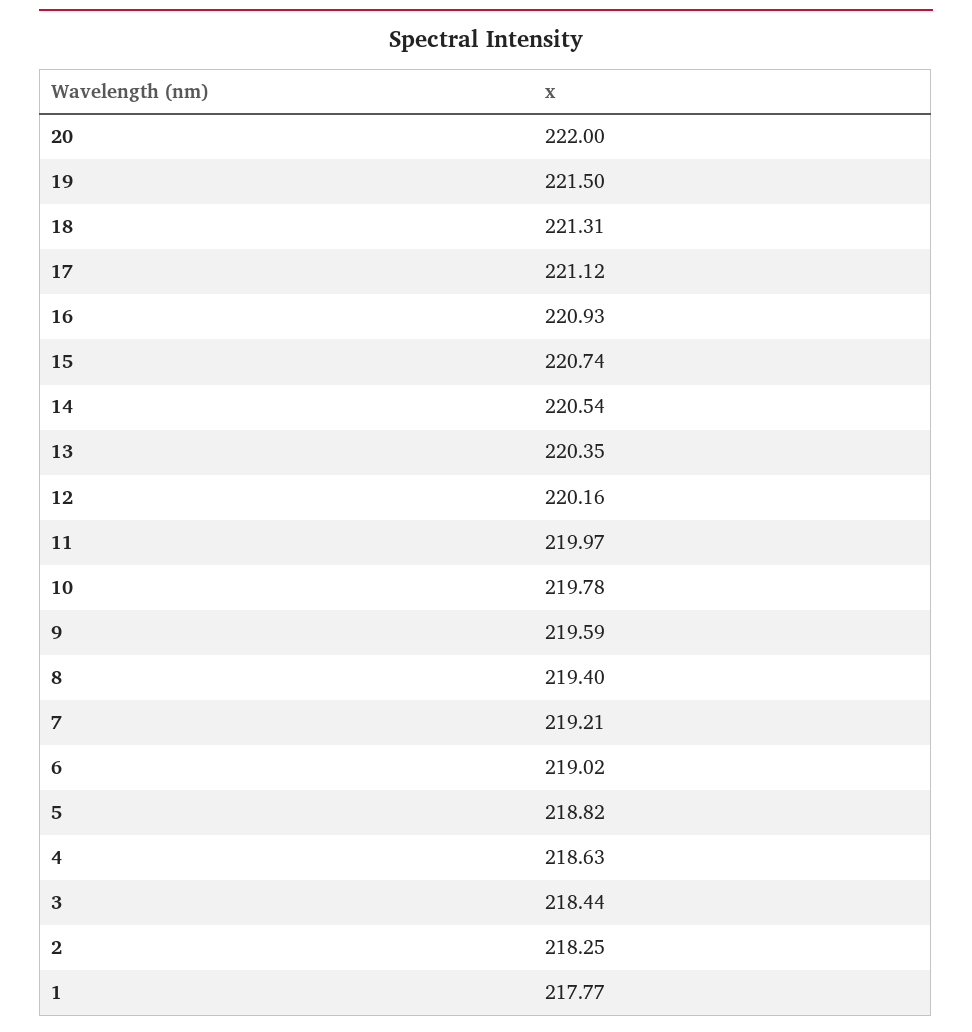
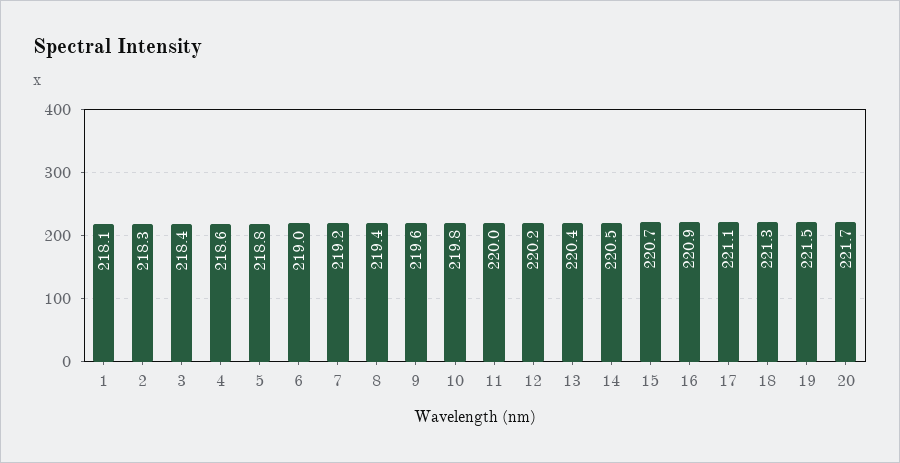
20: 222 -> 221.7
1: 217.77 -> 218.1

